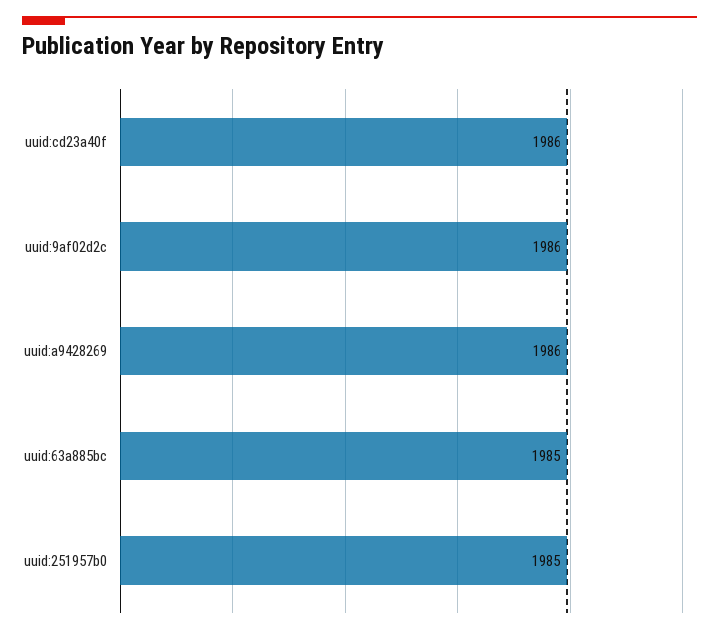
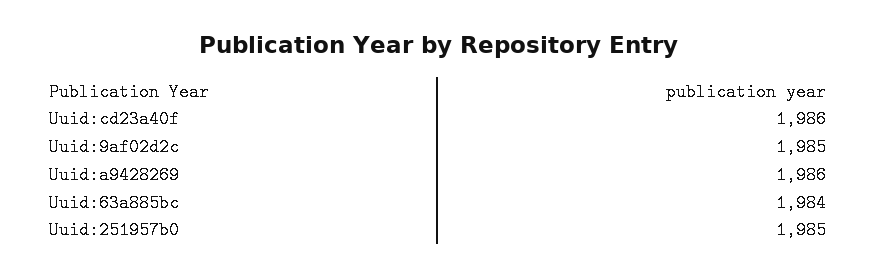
uuid:9af02d2c: 1986 -> 1985
uuid:63a885bc: 1985 -> 1984

